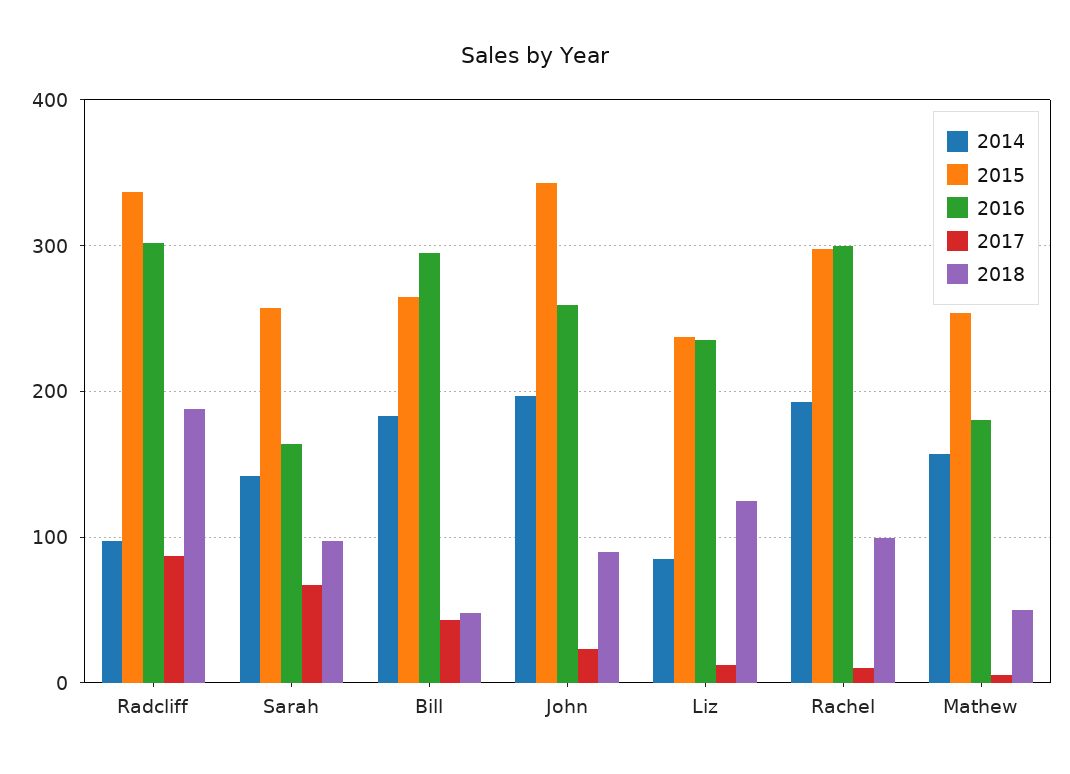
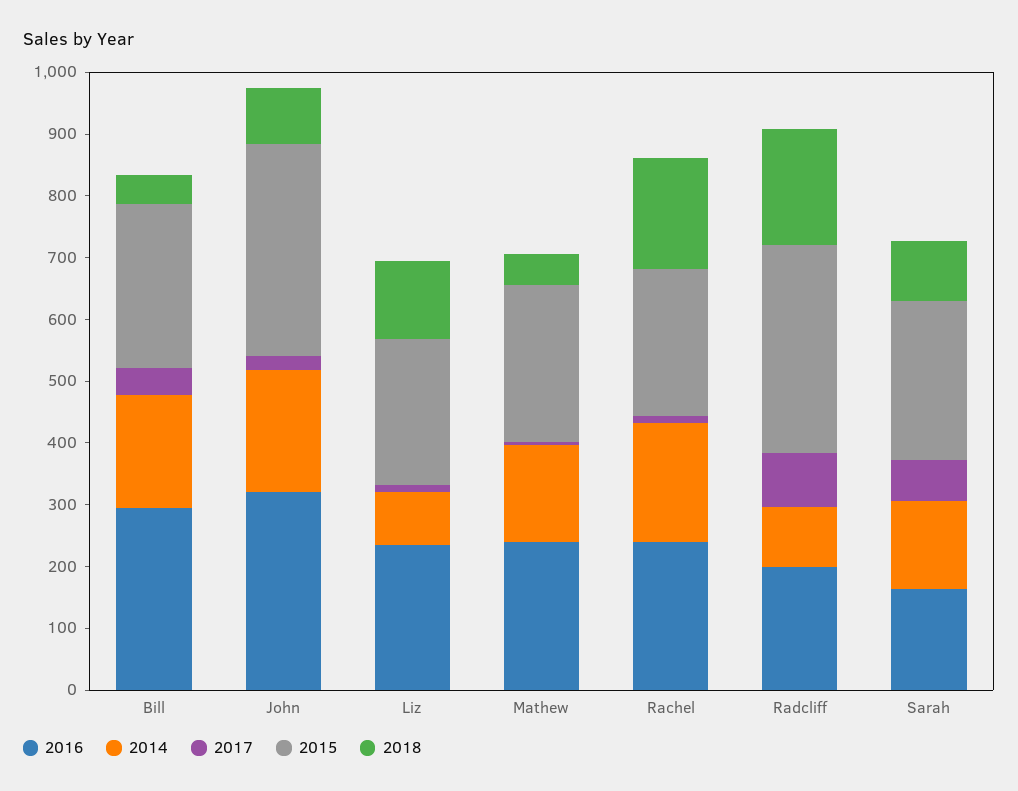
2016, Radcliff: 300 -> 200
2016, John: 260 -> 320
2015, Rachel: 300 -> 240
2016, Rachel: 300 -> 240
2018, Rachel: 100 -> 180
2016, Mathew: 180 -> 240

